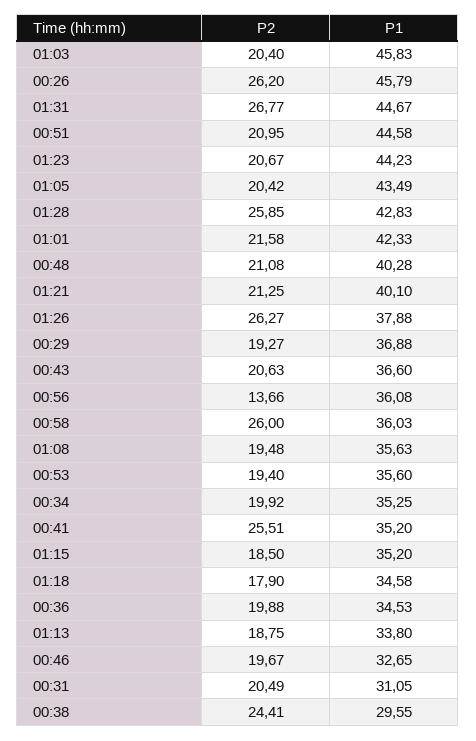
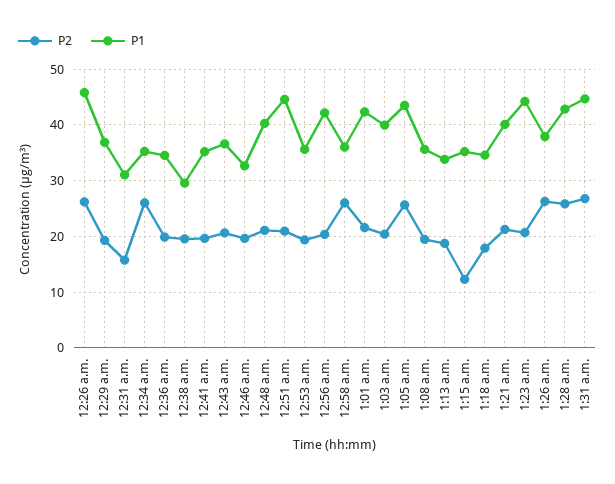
P1, 01:03: 45.83 -> 40
P2, 01:05: 20.42 -> 26
P2, 00:56: 13.66 -> 20
P1, 00:56: 36.08 -> 42
P2, 00:34: 19.92 -> 26
P2, 00:41: 25.51 -> 20
P2, 01:15: 18.5 -> 12
P2, 00:31: 20.49 -> 16
P2, 00:38: 24.41 -> 20

